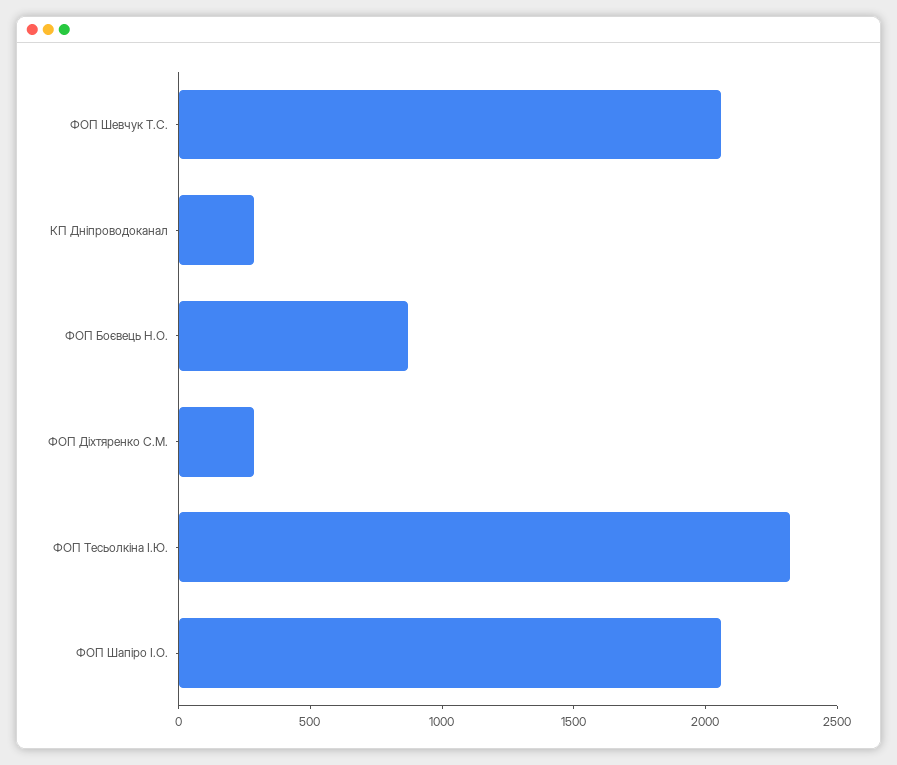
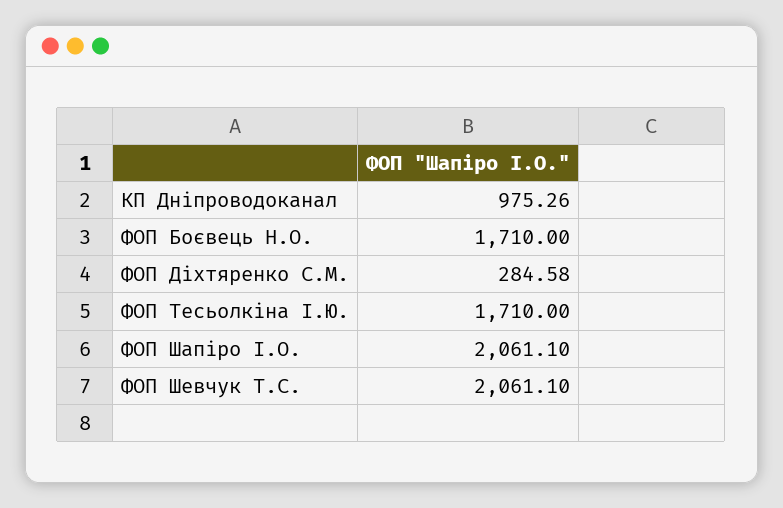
КП Дніпроводоканал: 300 -> 975.26
ФОП Боєвець Н.О.: 900 -> 1710
ФОП Тесьолкіна І.Ю.: 2300 -> 1710

